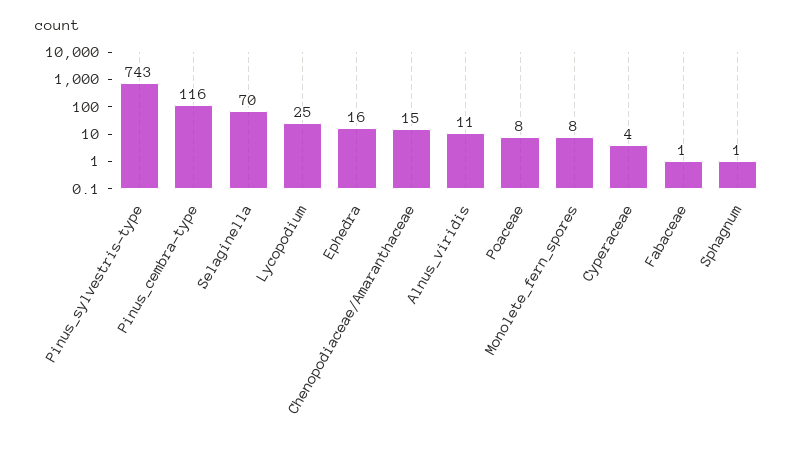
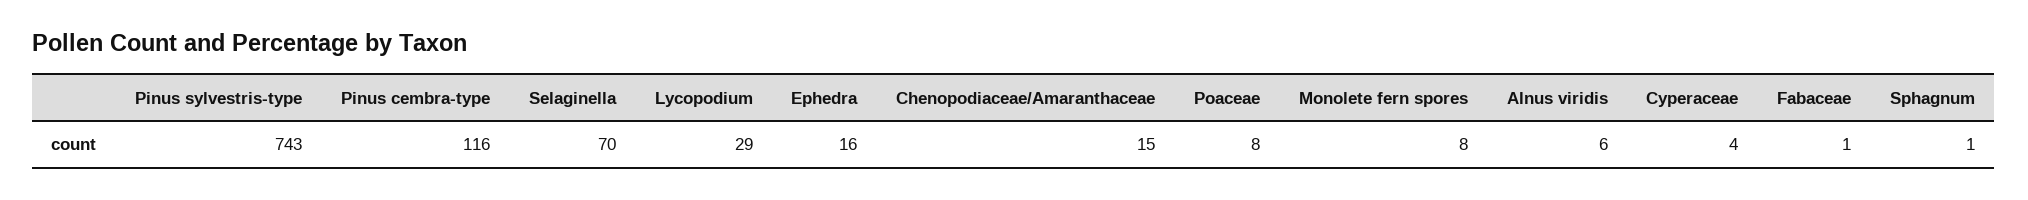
Lycopodium: 25 -> 29
Alnus_viridis: 11 -> 6

